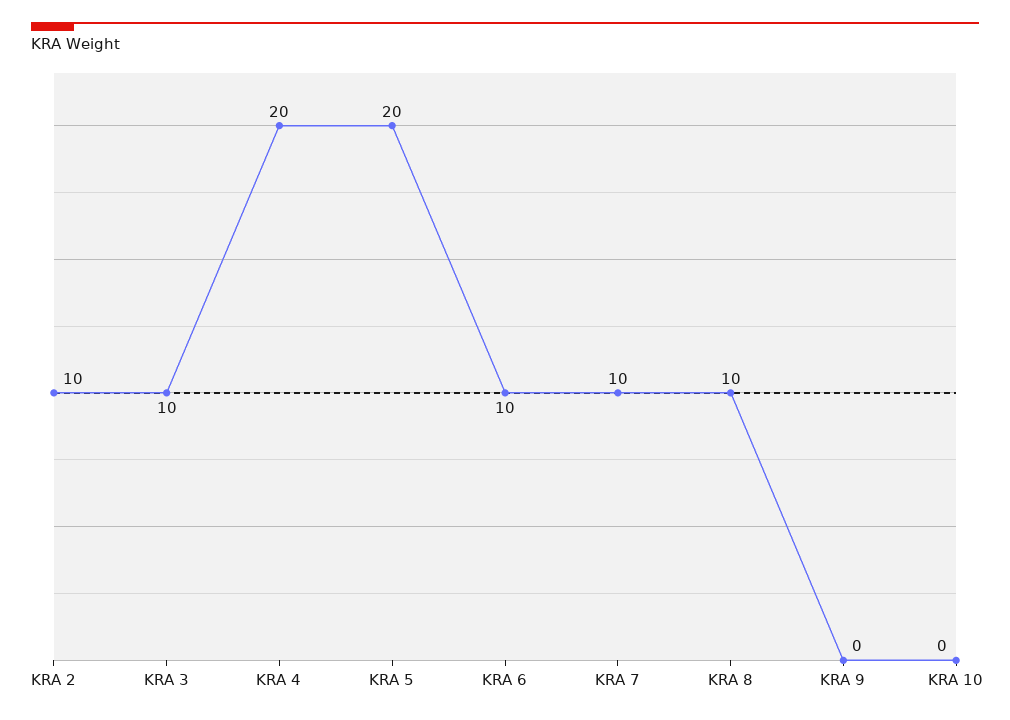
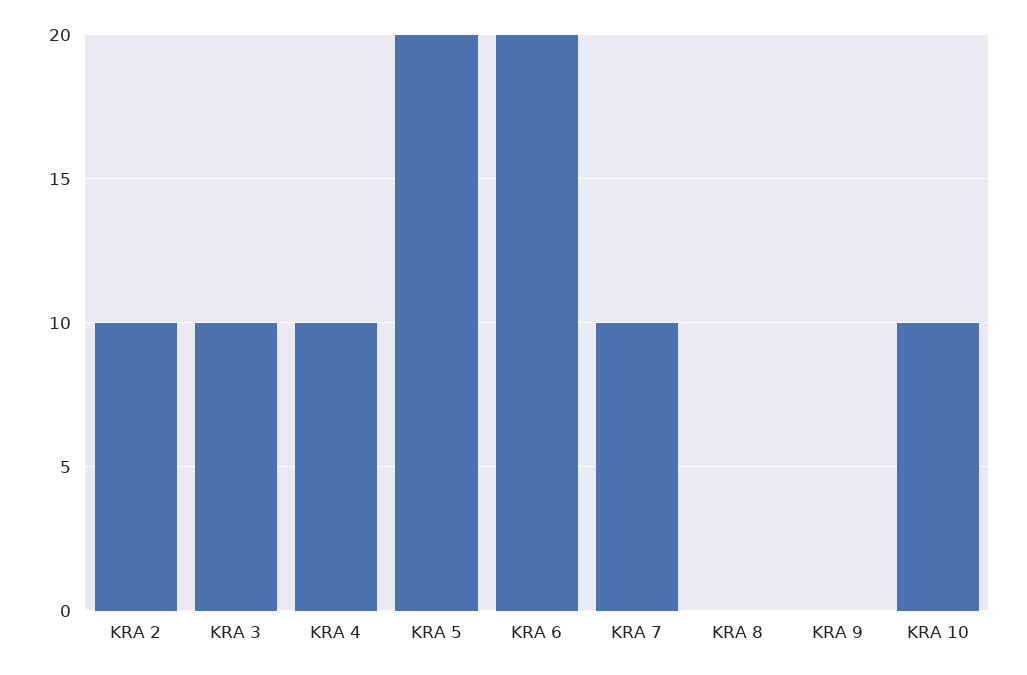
KRA 4: 20 -> 10
KRA 6: 10 -> 20
KRA 8: 10 -> 0
KRA 10: 0 -> 10

